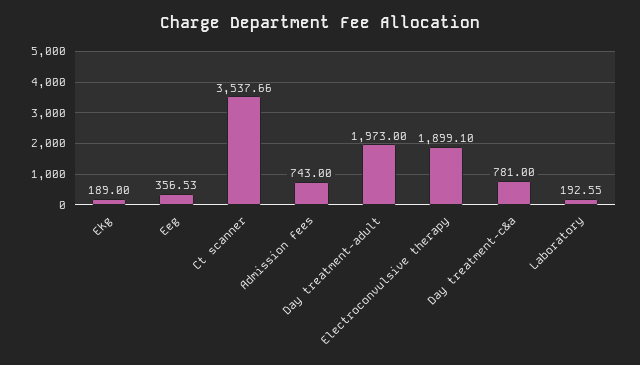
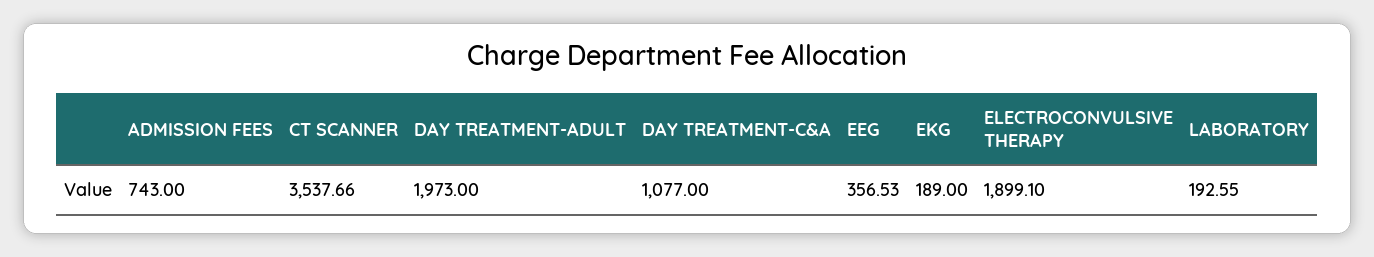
Day treatment-c&a: 781 -> 1077

